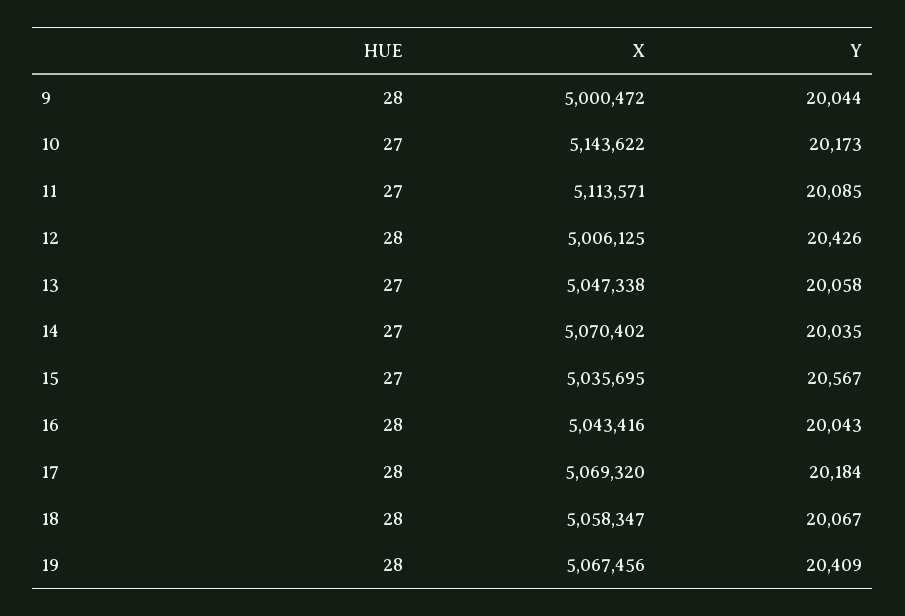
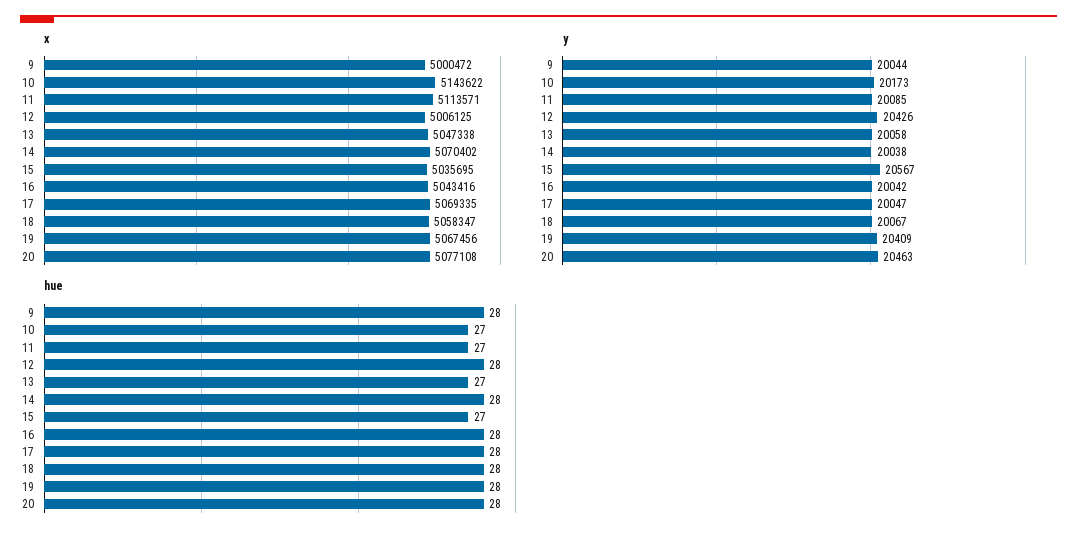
HUE, 14: 27 -> 28
Y, 14: 20035 -> 20038
Y, 16: 20043 -> 20042
X, 17: 5069320 -> 5069335
Y, 17: 20184 -> 20047
X, 20: none -> 5077108
Y, 20: none -> 20463
HUE, 20: none -> 28

